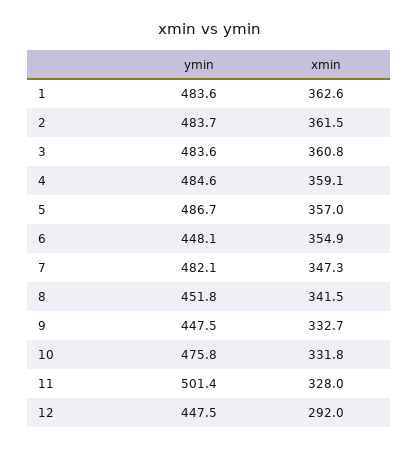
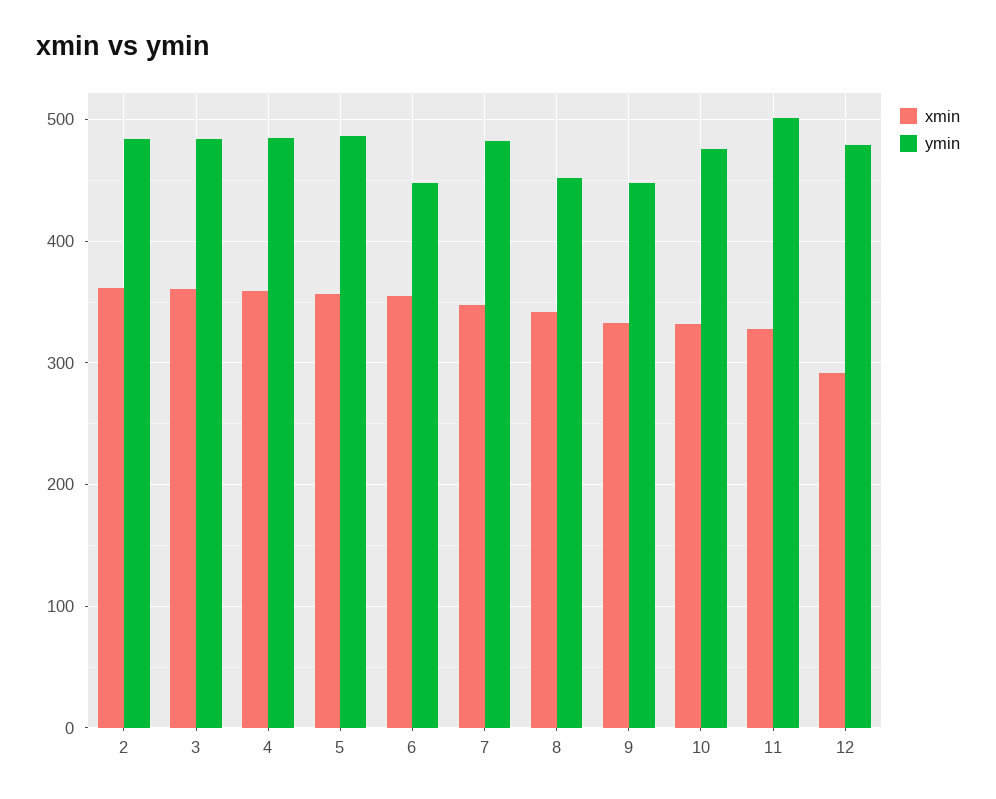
ymin, 1: 483.6 -> none
xmin, 1: 362.6 -> none
ymin, 12: 447.5 -> 480

